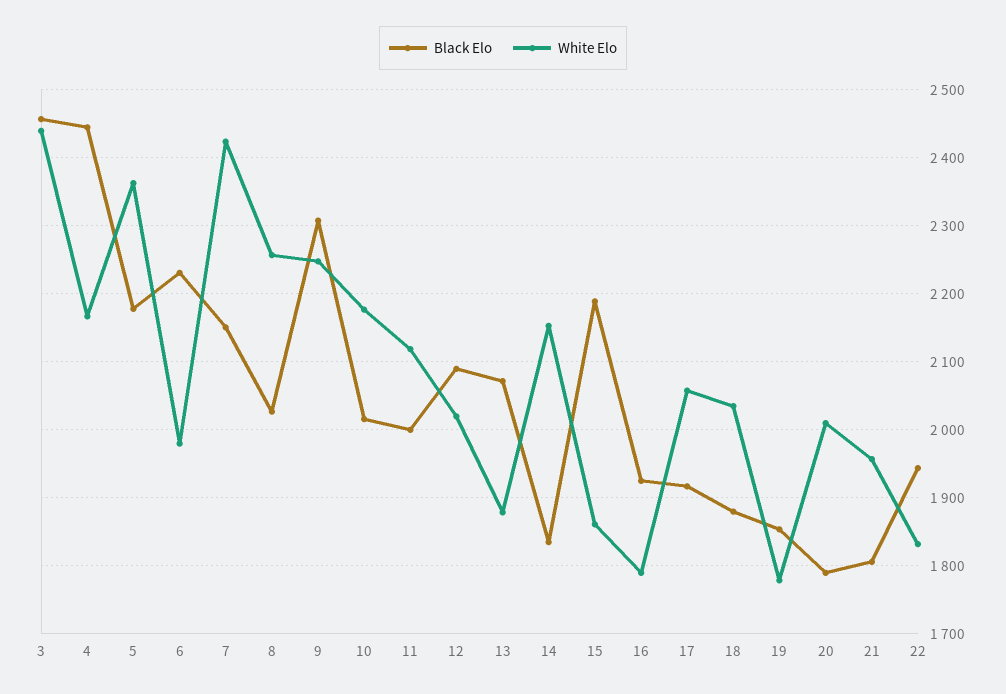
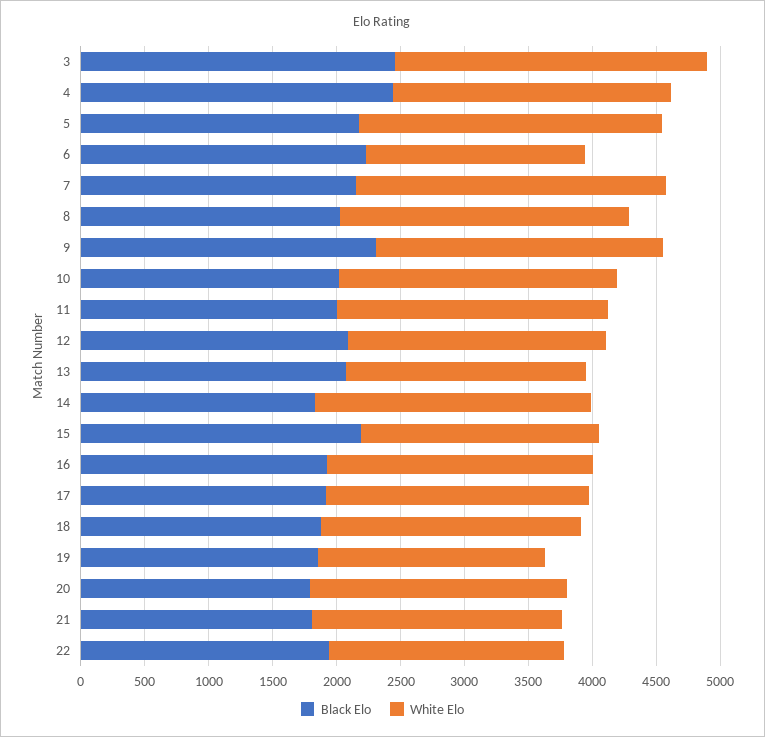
White Elo, 6: 1980 -> 1700
White Elo, 16: 1790 -> 2100

